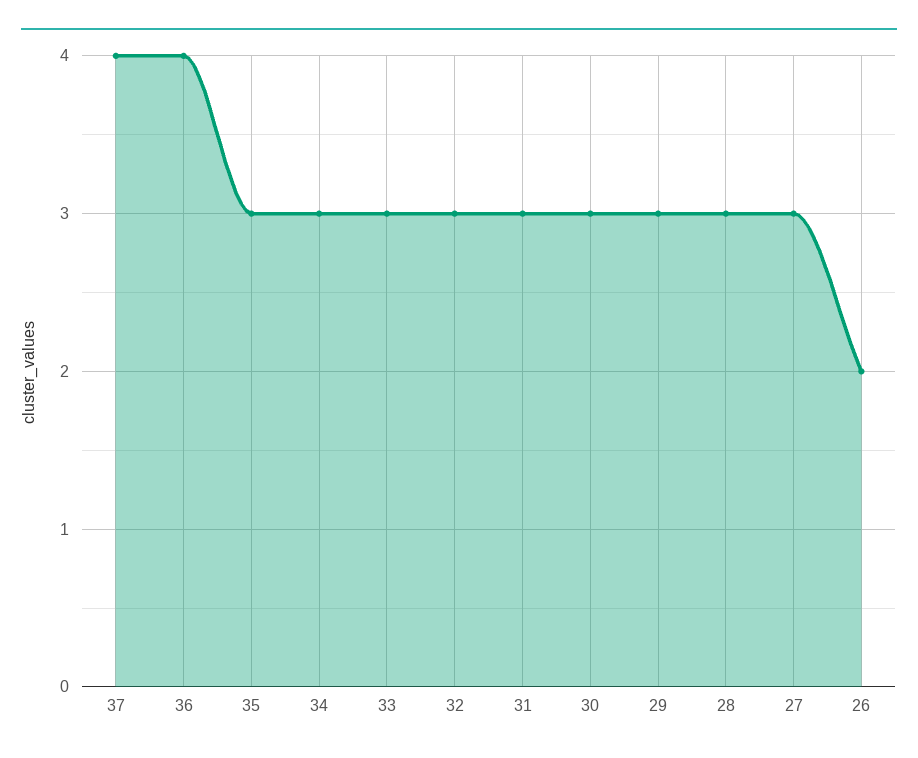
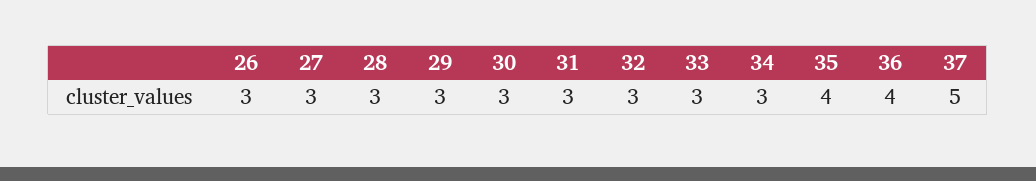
37: 4 -> 5
35: 3 -> 4
26: 2 -> 3

